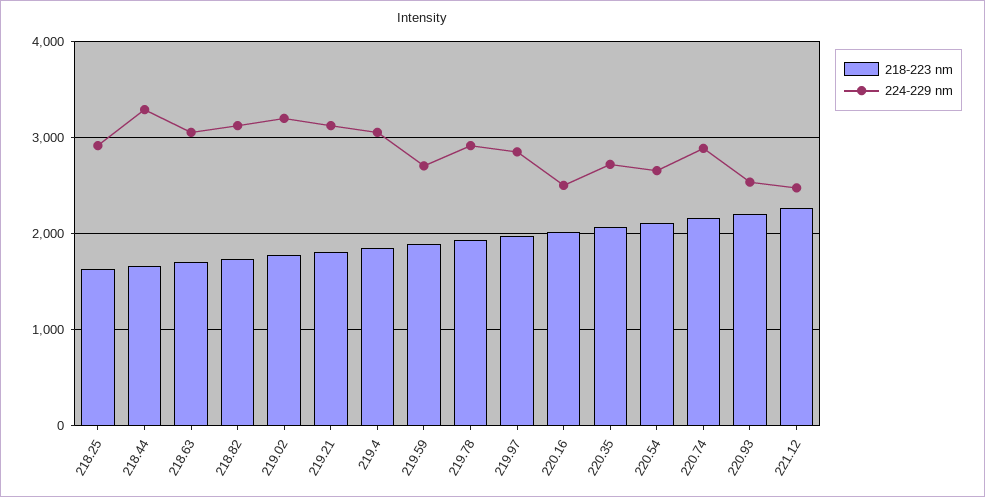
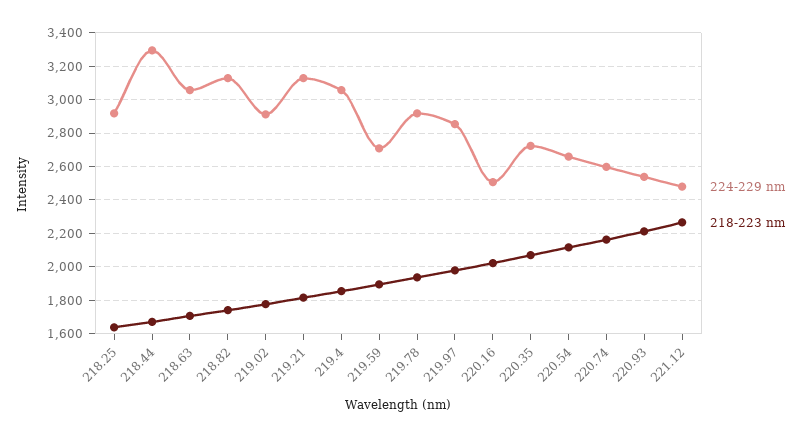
224-229 nm, 219.02: 3200 -> 2900
224-229 nm, 220.74: 2900 -> 2600

